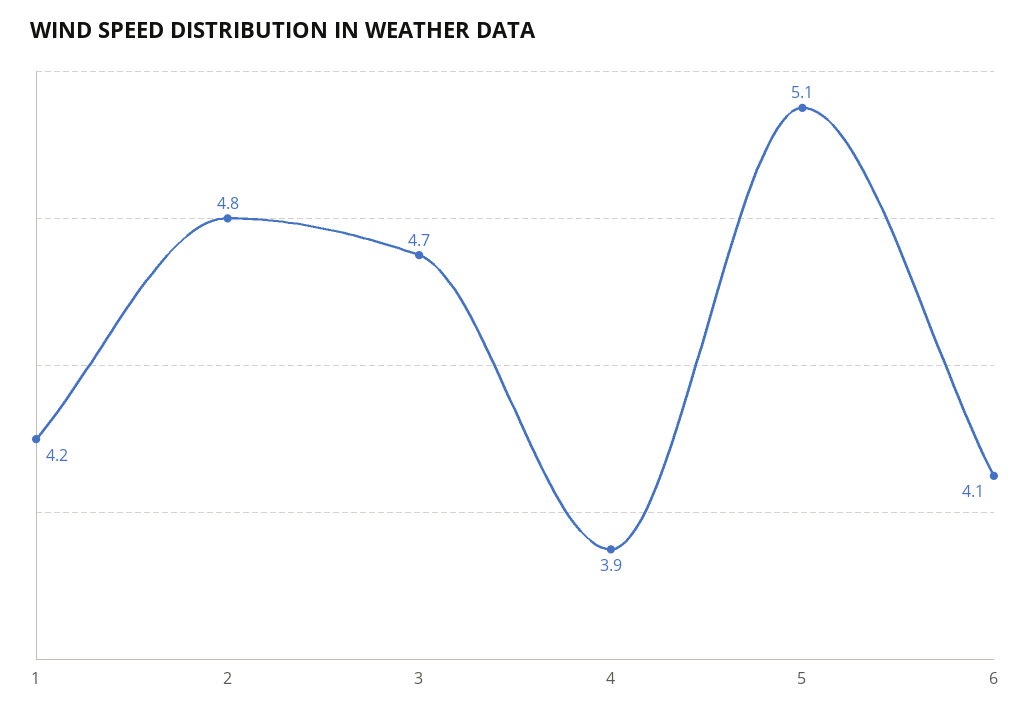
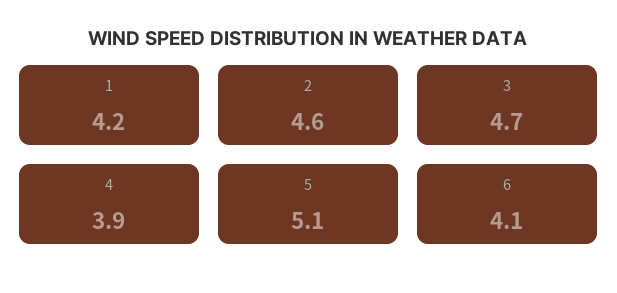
2: 4.8 -> 4.6

